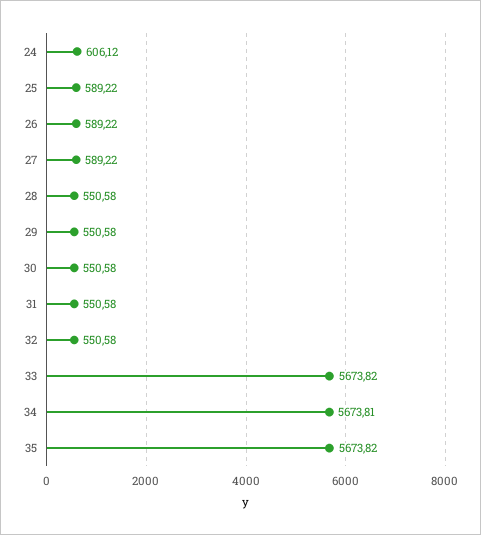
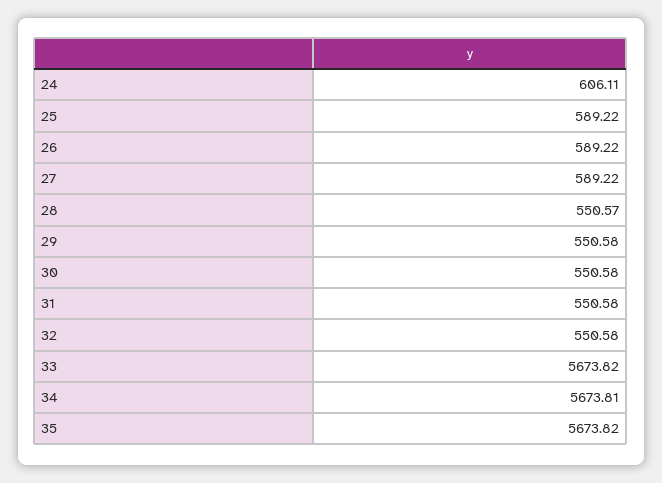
24: 606.12 -> 606.11
28: 550.58 -> 550.57

